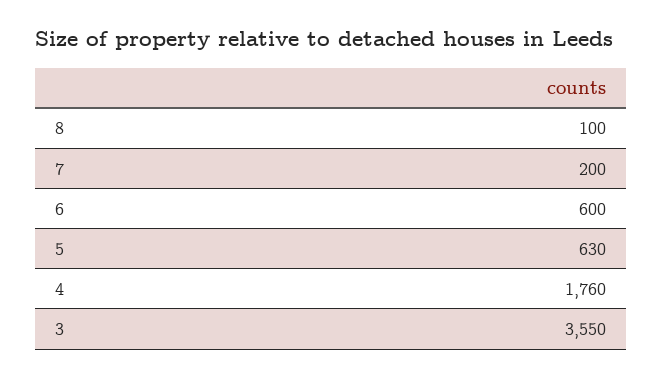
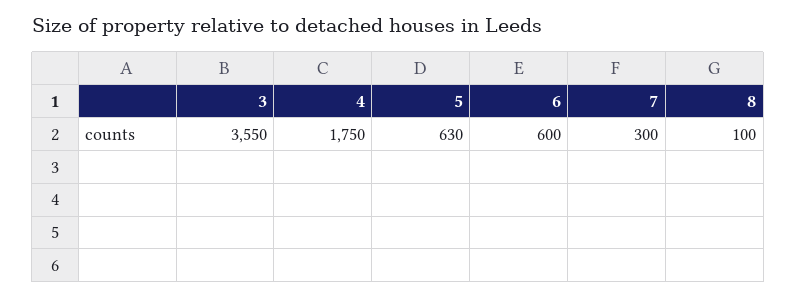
7: 200 -> 300
4: 1760 -> 1750

